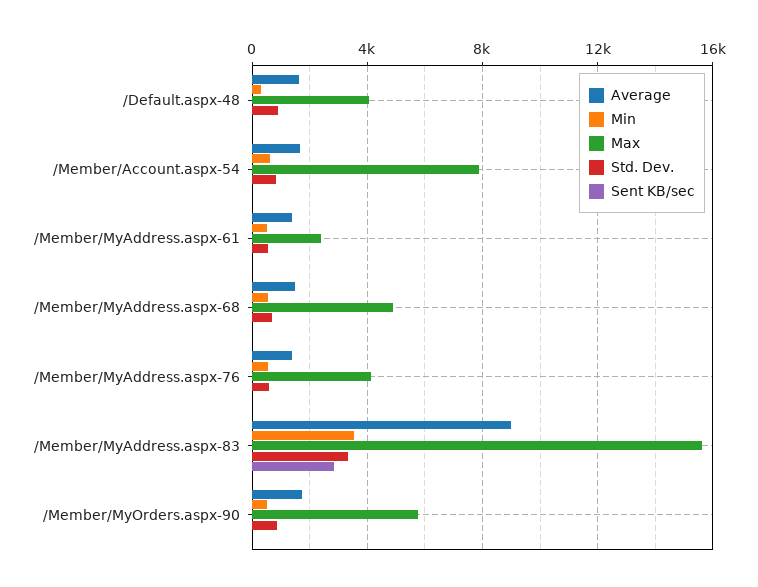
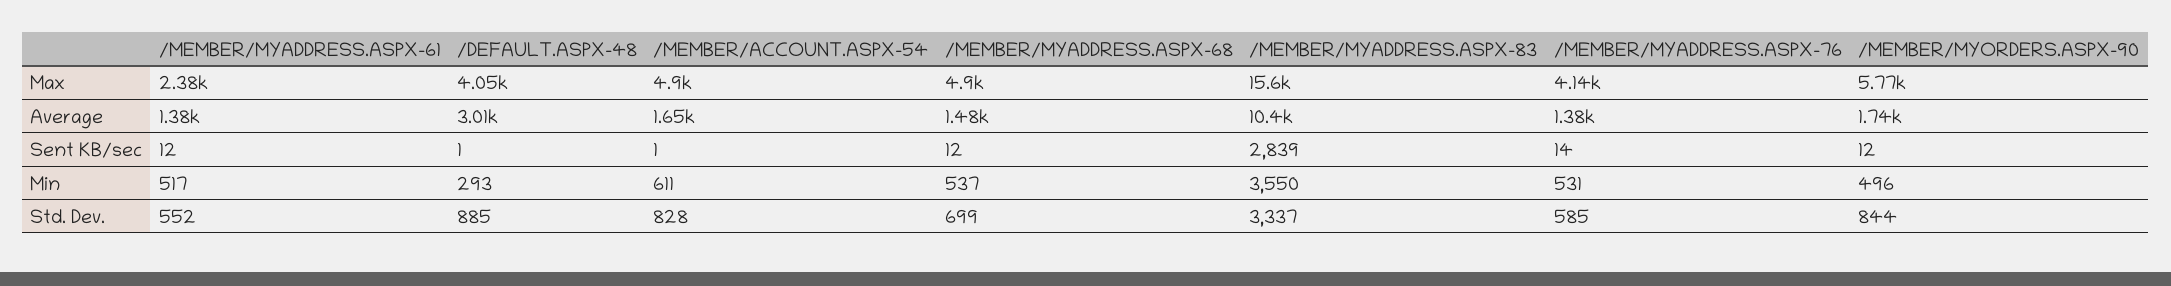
Average, /Default.aspx-48: 1500 -> 3010
Max, /Member/Account.aspx-54: 8000 -> 4900
Average, /Member/MyAddress.aspx-83: 9000 -> 10400

